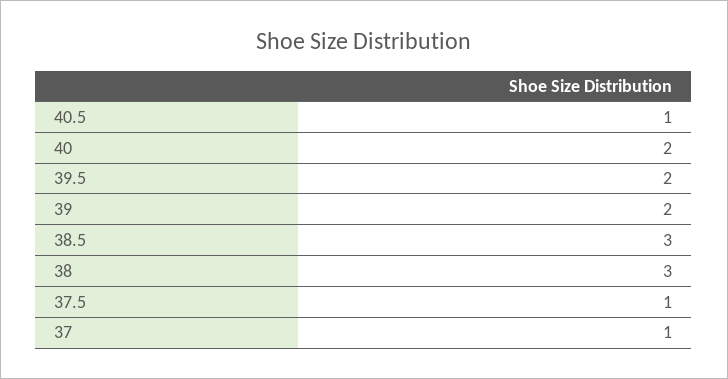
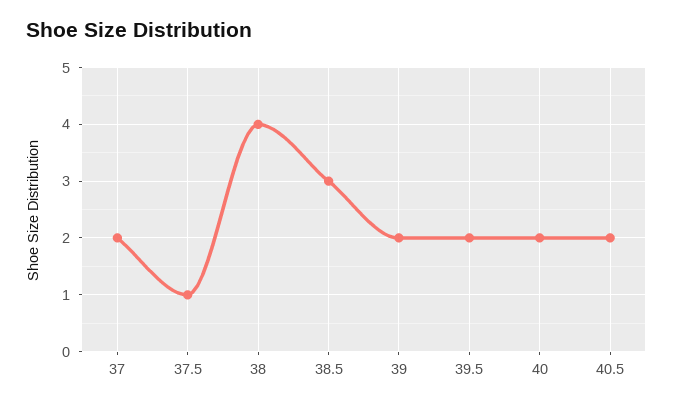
40.5: 1 -> 2
38: 3 -> 4
37: 1 -> 2

